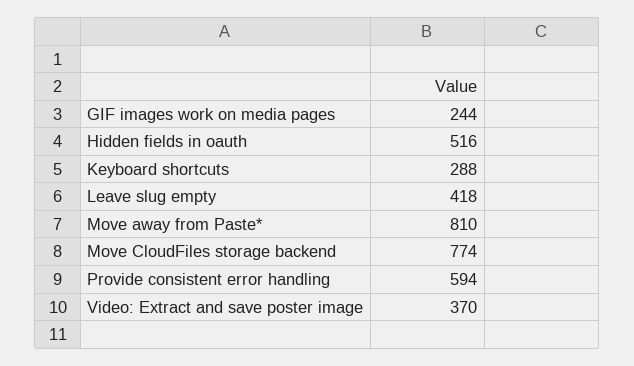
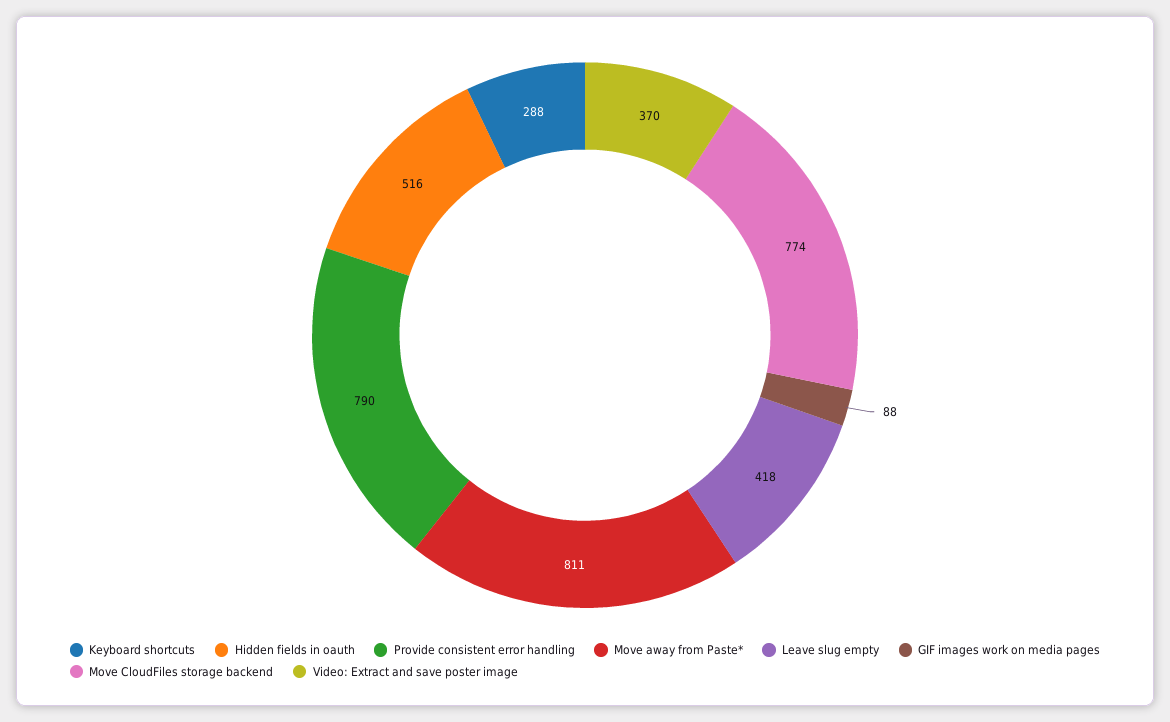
GIF images work on media pages: 244 -> 88
Move away from Paste*: 810 -> 811
Provide consistent error handling: 594 -> 790

